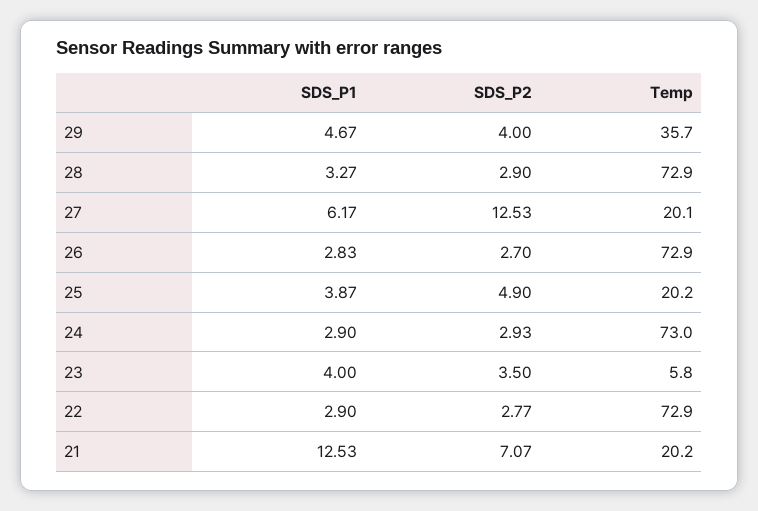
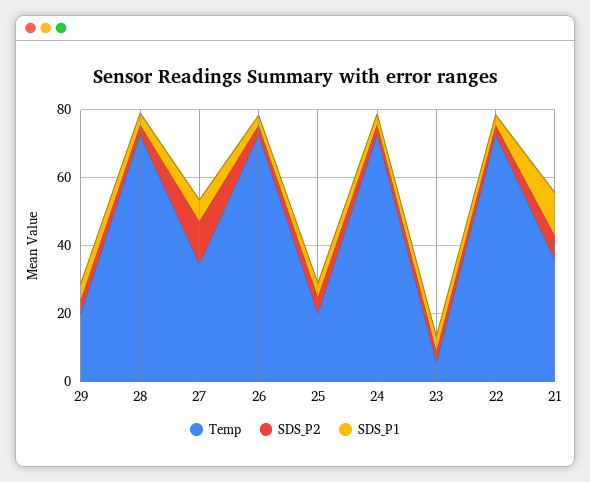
Temp, 29: 35.7 -> 20
Temp, 27: 20.1 -> 35
Temp, 21: 20.2 -> 35

